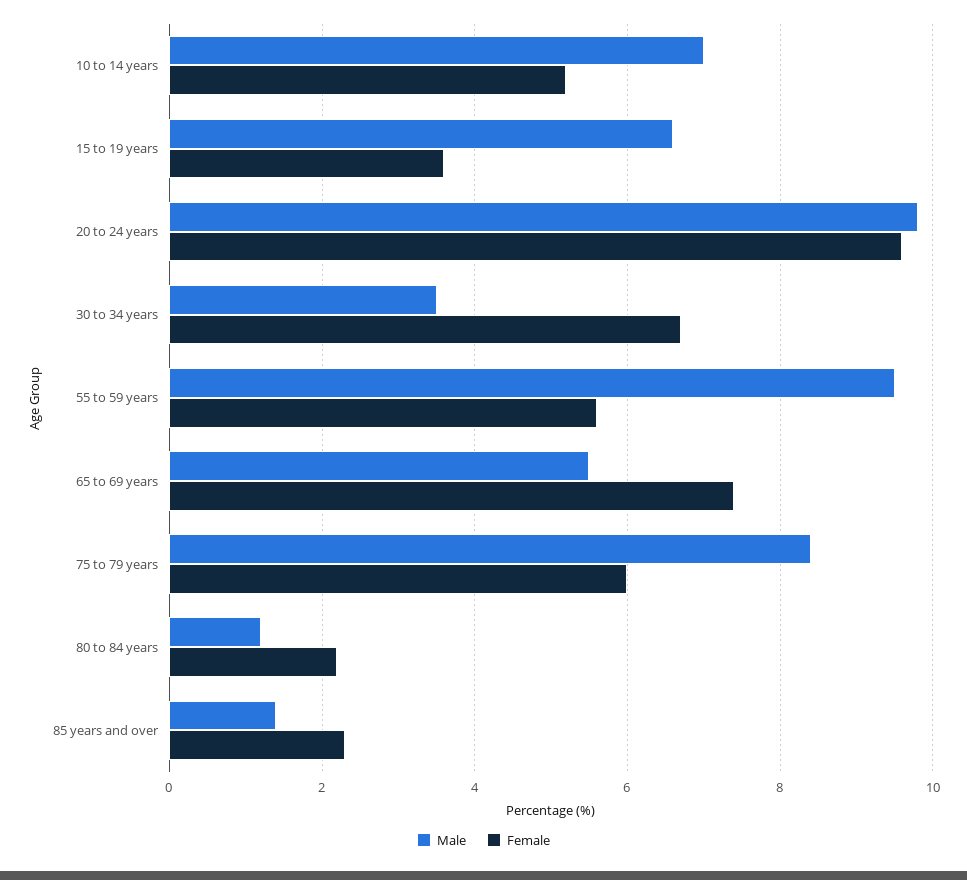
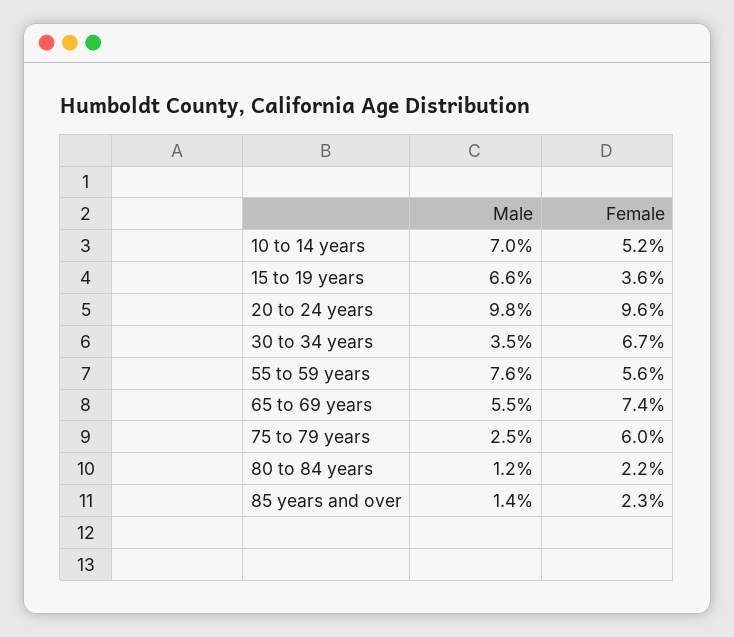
Male, 55 to 59 years: 9.5 -> 7.6
Male, 75 to 79 years: 8.5 -> 2.5

